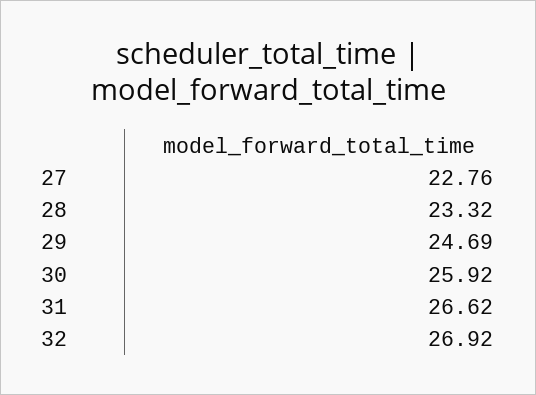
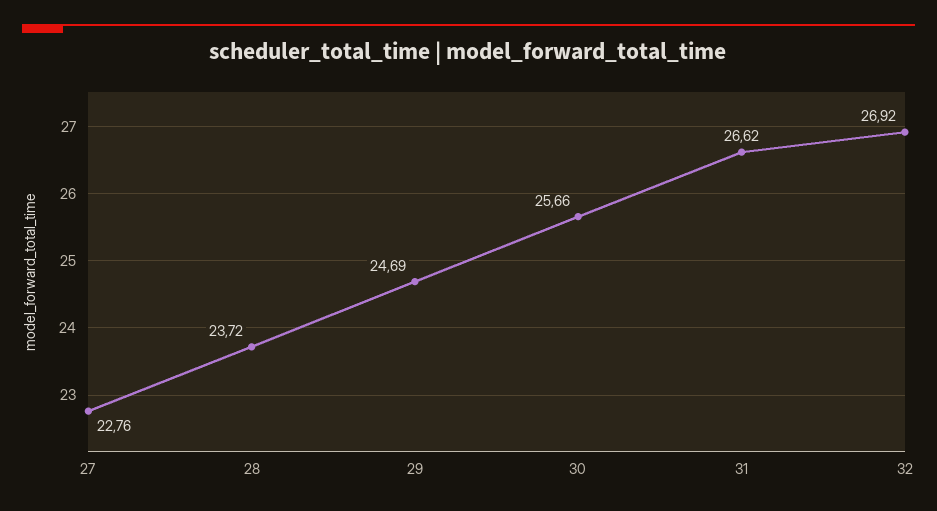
28: 23.32 -> 23.72
30: 25.92 -> 25.66

